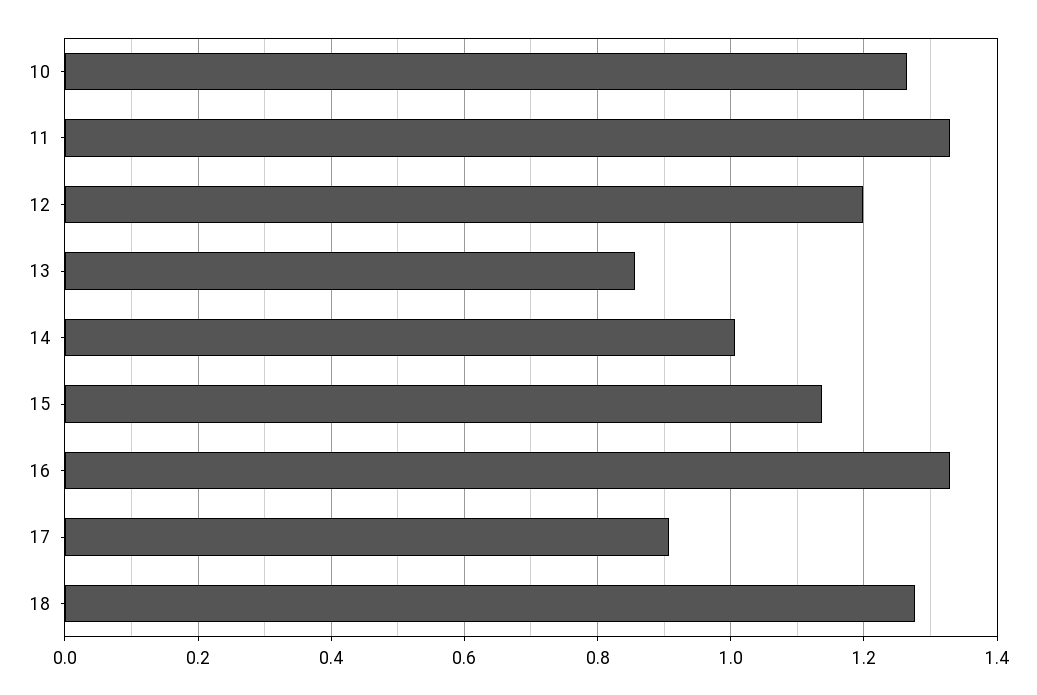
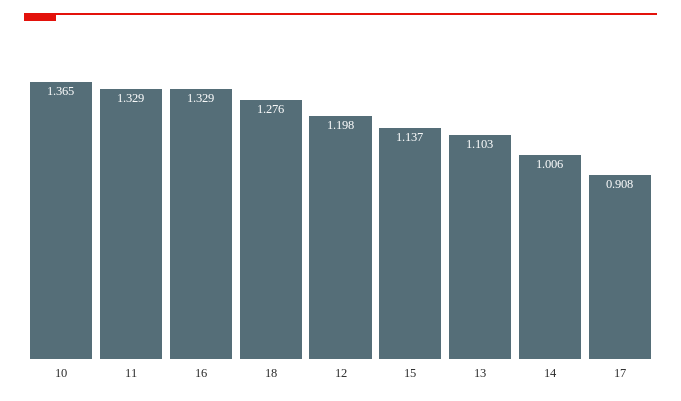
10: 1.26 -> 1.365
13: 0.86 -> 1.103

